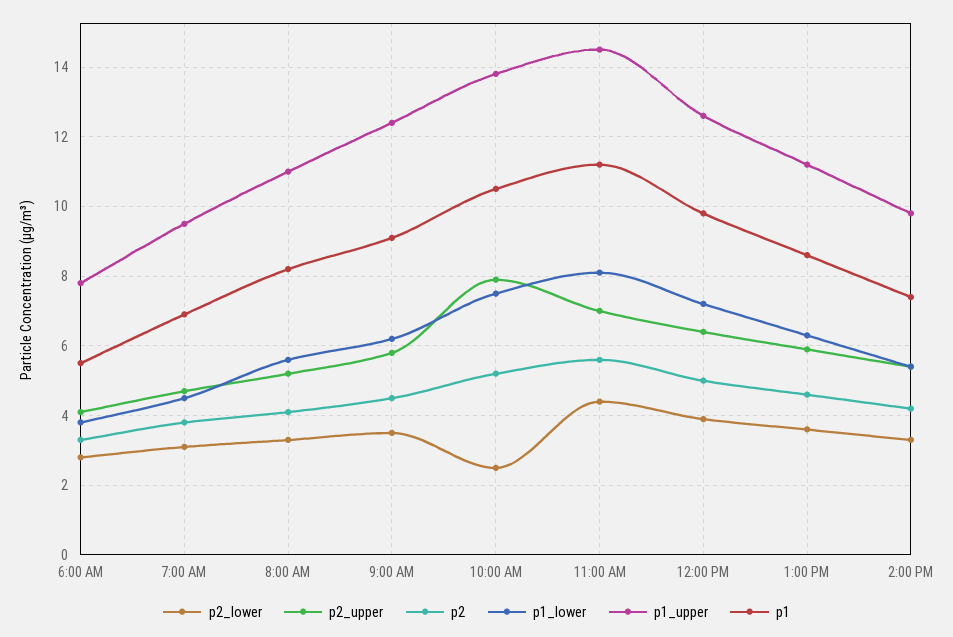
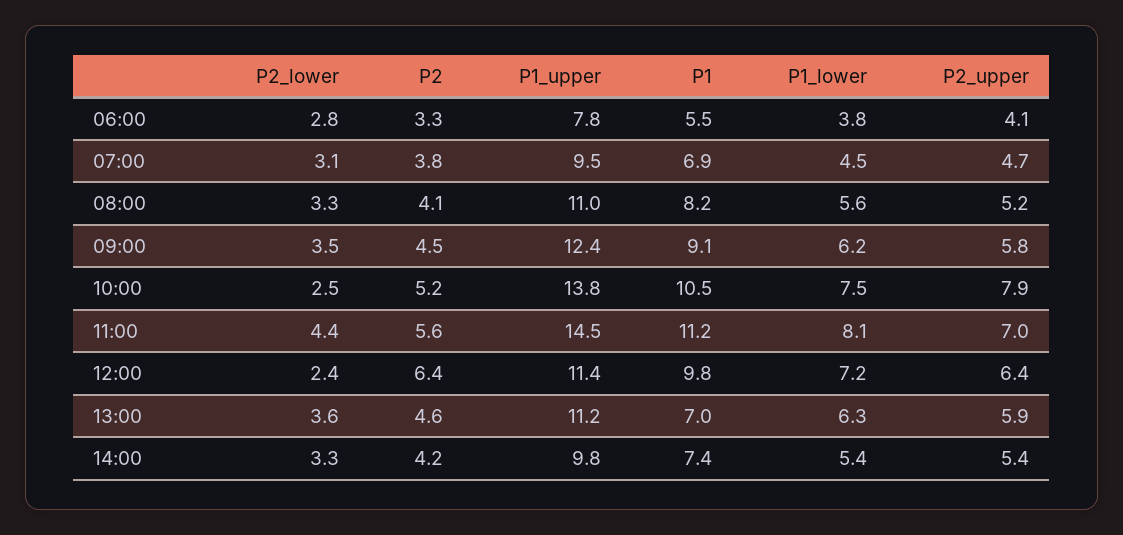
p2_lower, 12:00 PM: 4 -> 2.4
p2, 12:00 PM: 5 -> 6.4
p1_upper, 12:00 PM: 12.5 -> 11.4
p1, 1:00 PM: 8.5 -> 7

